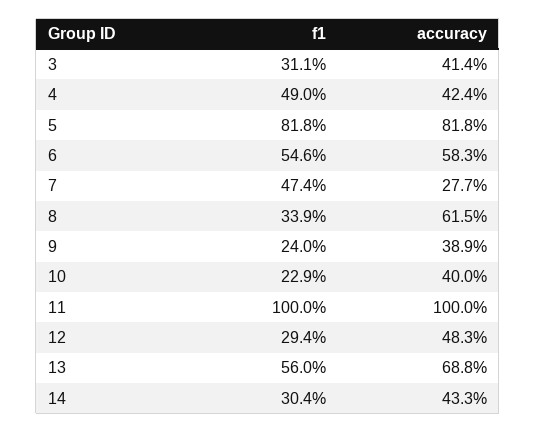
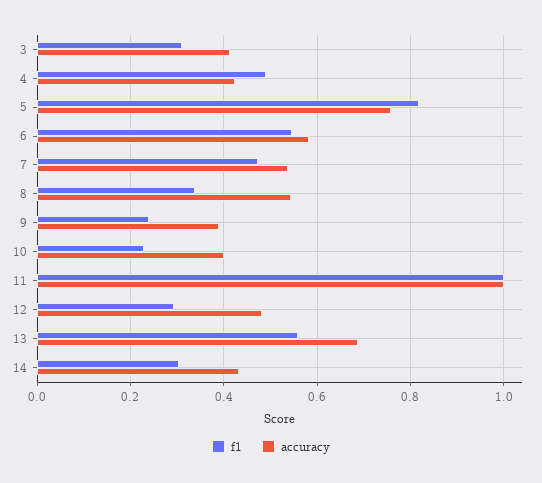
accuracy, 5: 0.818 -> 0.76
accuracy, 7: 0.277 -> 0.54
accuracy, 8: 0.615 -> 0.54

